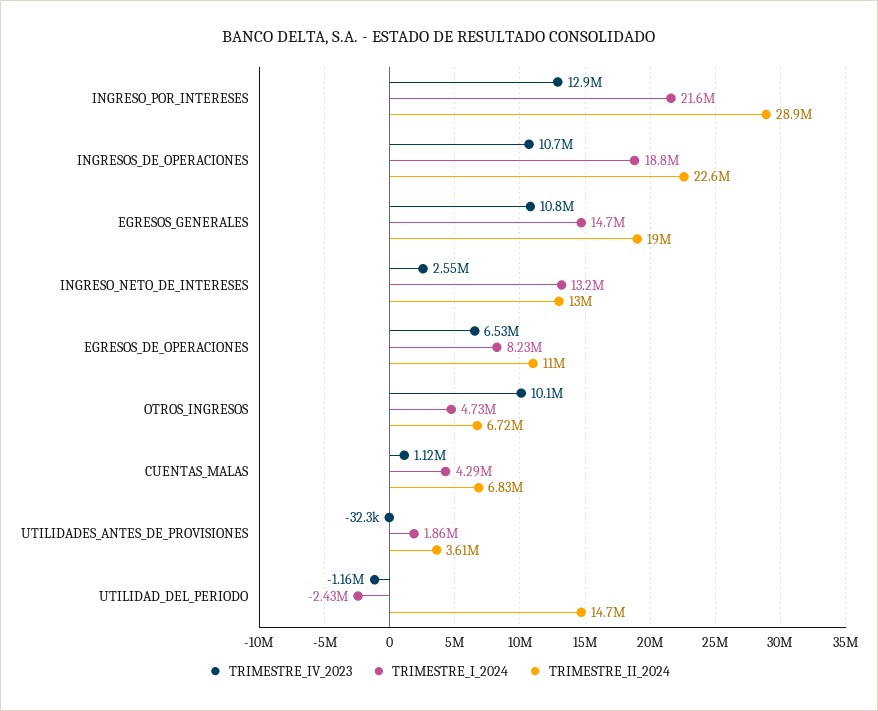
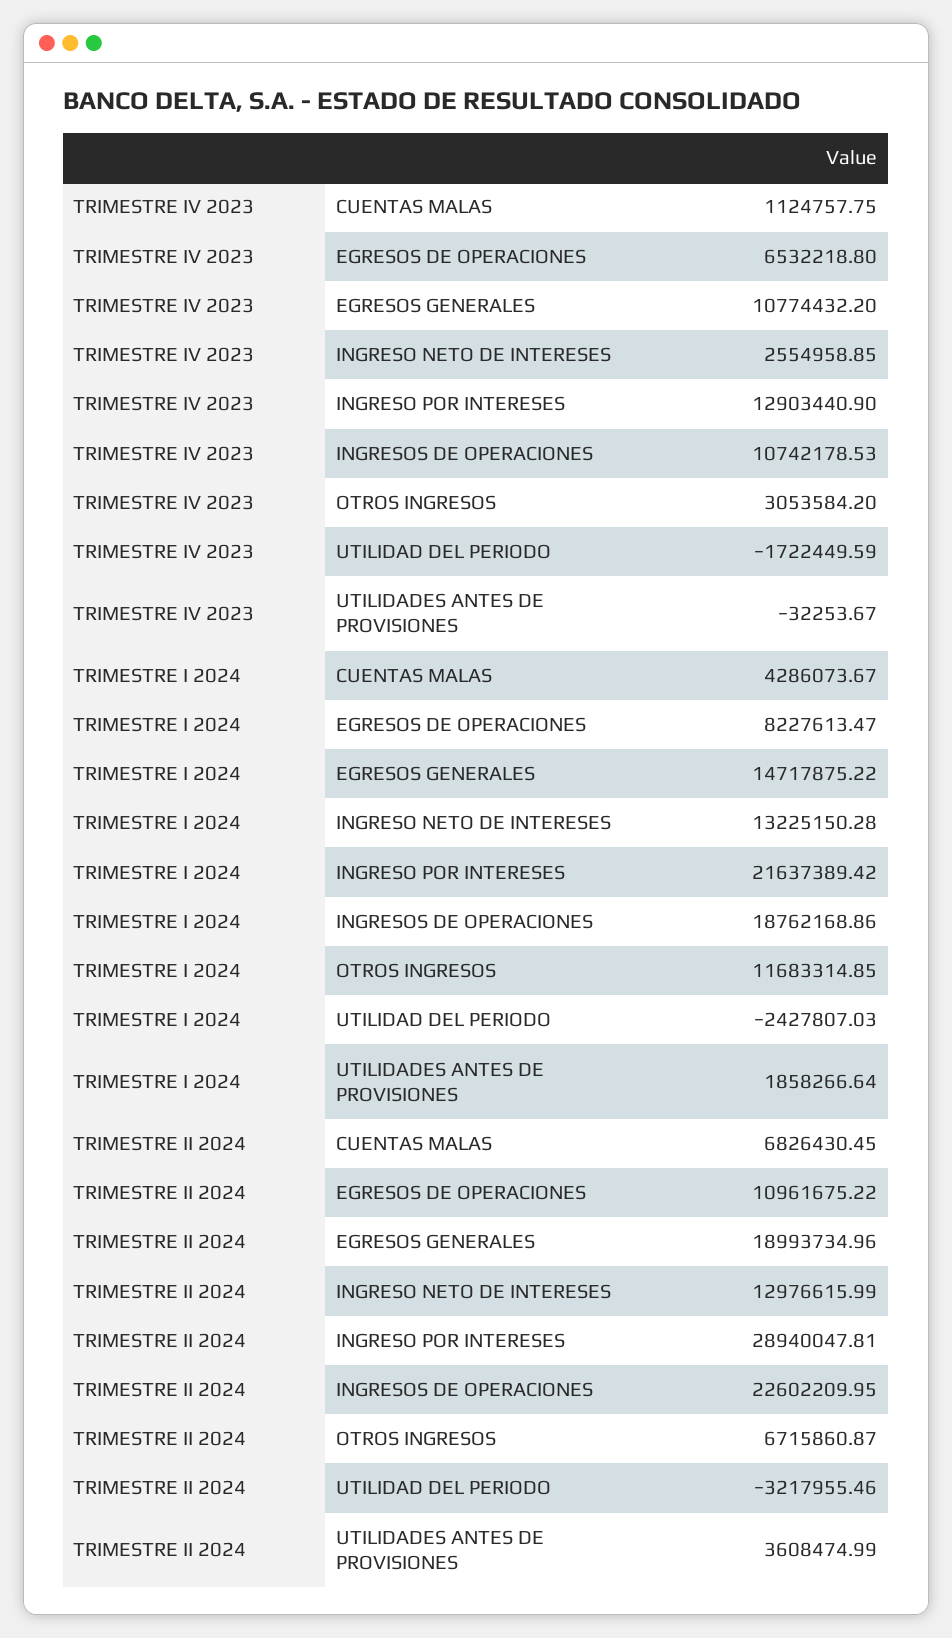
TRIMESTRE_IV_2023, OTROS_INGRESOS: 10100000 -> 3053584.2
TRIMESTRE_I_2024, OTROS_INGRESOS: 4730000 -> 11683314.85
TRIMESTRE_IV_2023, UTILIDAD_DEL_PERIODO: -1160000 -> -1722449.59
TRIMESTRE_II_2024, UTILIDAD_DEL_PERIODO: 14700000 -> -3217955.46

